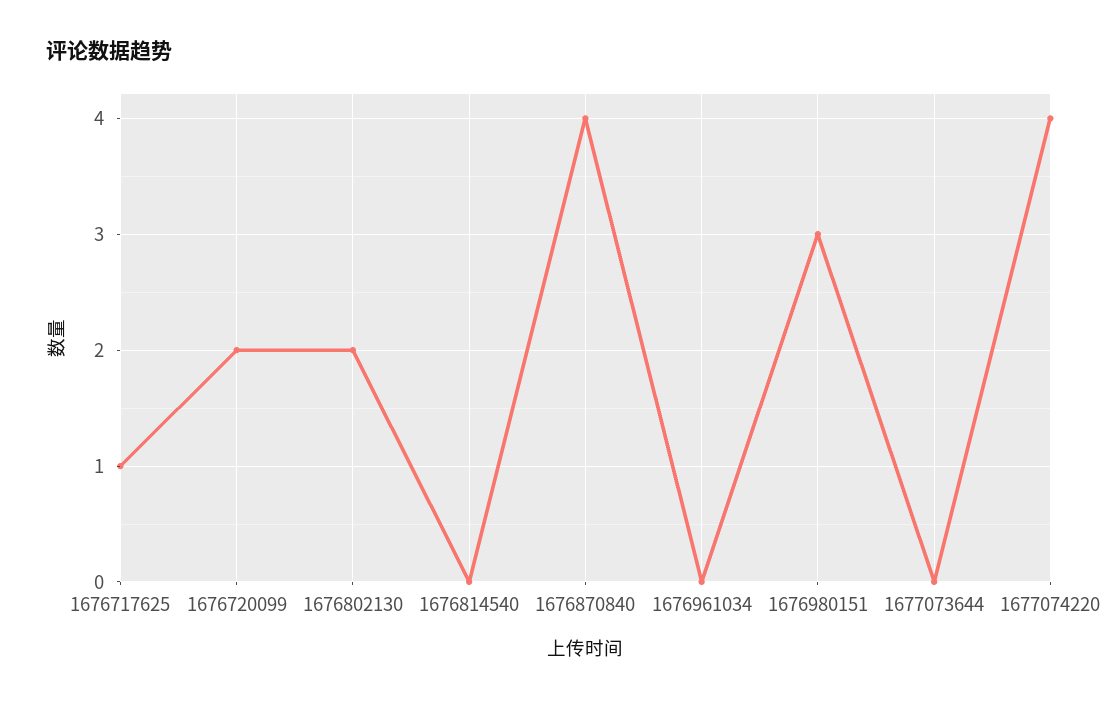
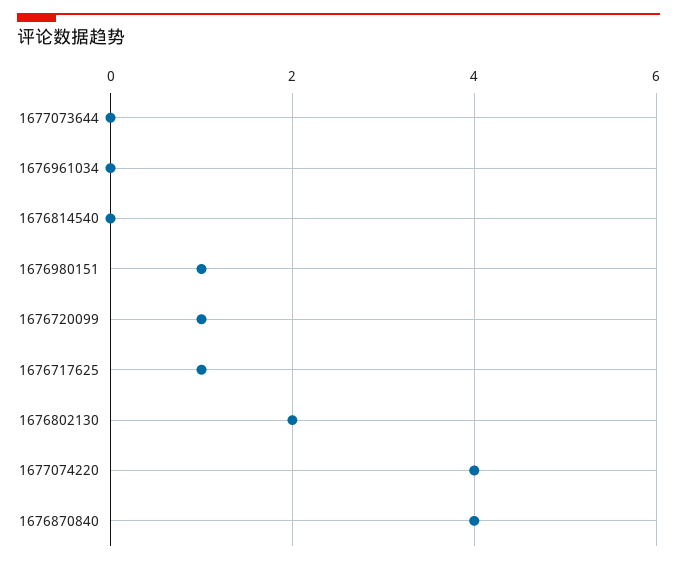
1676720099: 2 -> 1
1676980151: 3 -> 1

